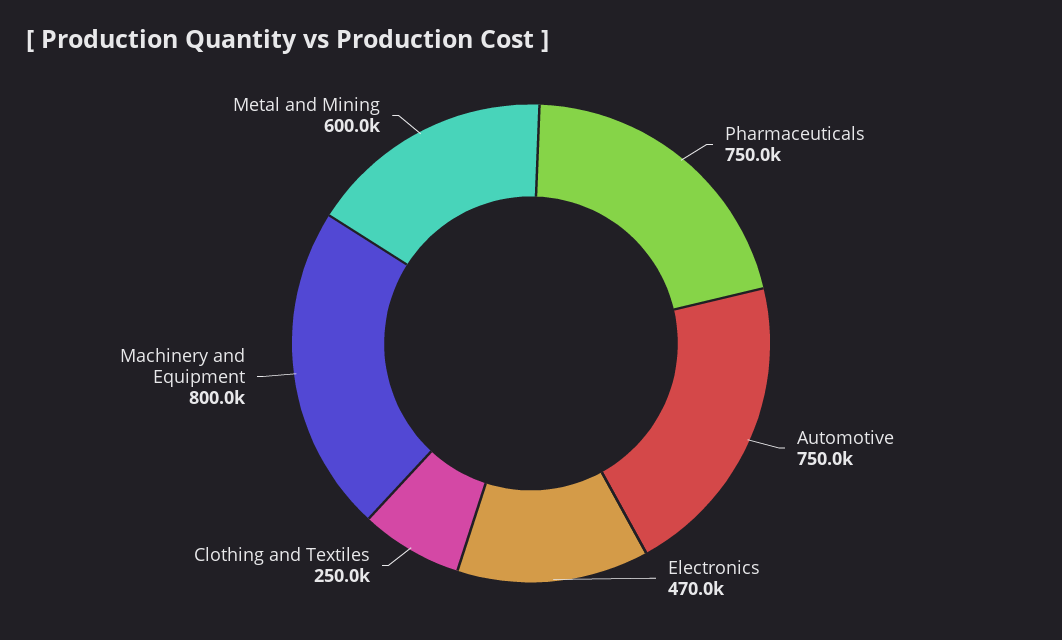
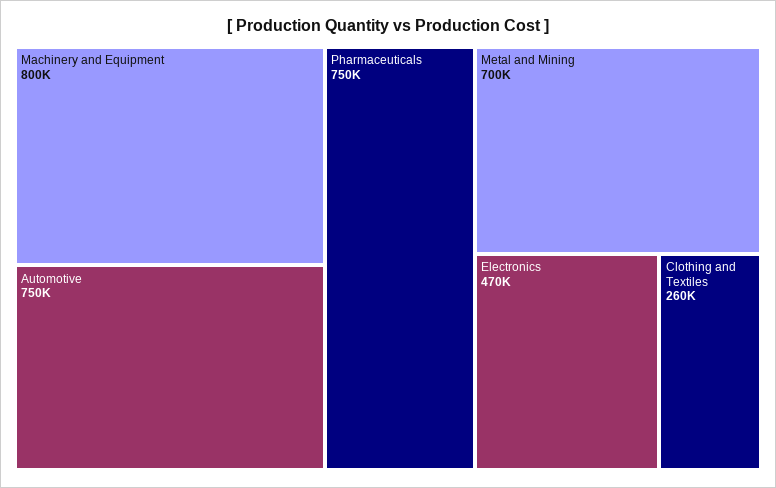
Clothing and Textiles: 250000 -> 260000
Metal and Mining: 600000 -> 700000

